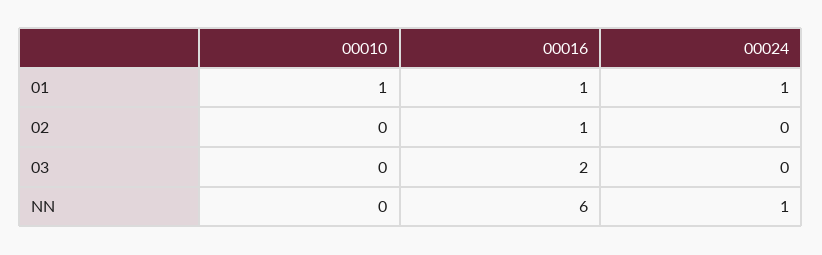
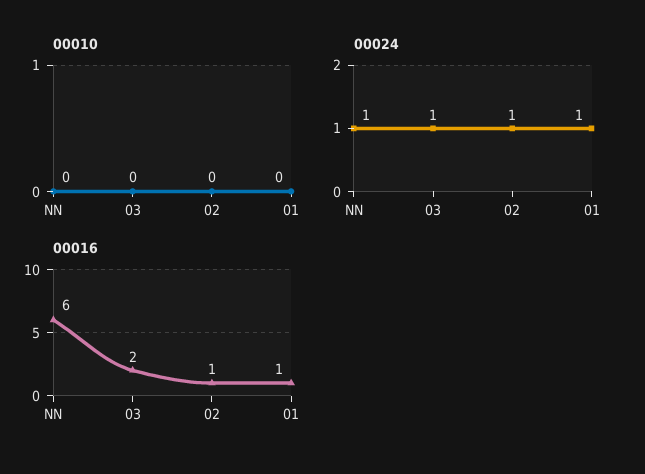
00010, 01: 1 -> 0
00024, 02: 0 -> 1
00024, 03: 0 -> 1

